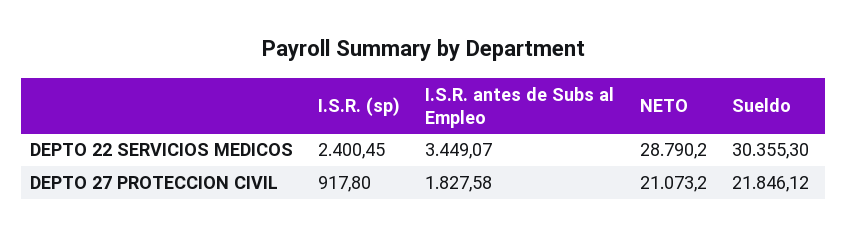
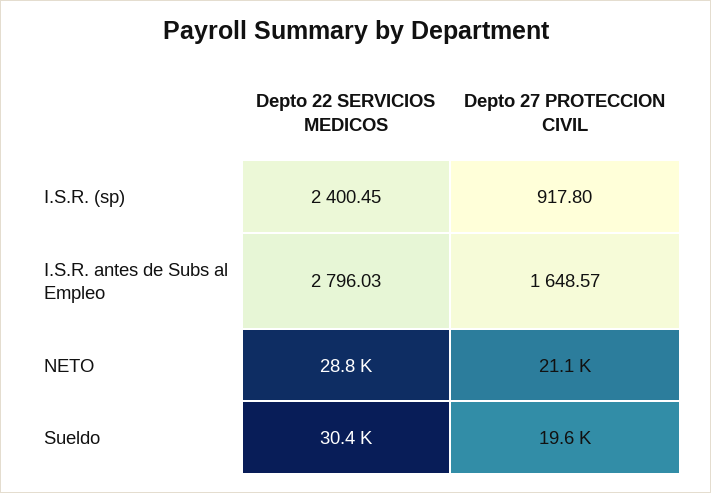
I.S.R. antes de Subs al Empleo, DEPTO 22 SERVICIOS MEDICOS: 3449.07 -> 2796.03
I.S.R. antes de Subs al Empleo, DEPTO 27 PROTECCION CIVIL: 1827.58 -> 1648.57
Sueldo, DEPTO 27 PROTECCION CIVIL: 21846.12 -> 19600

